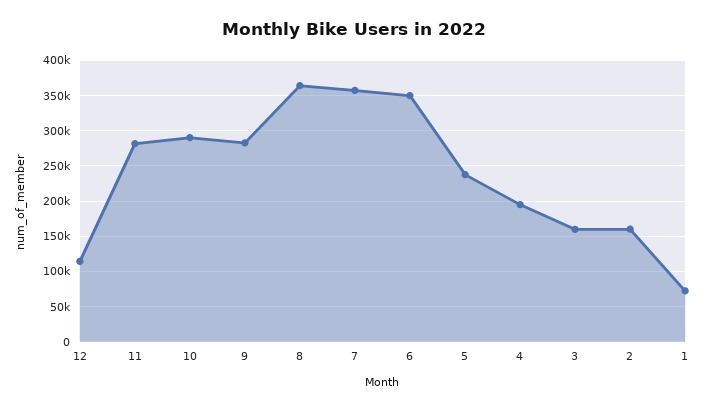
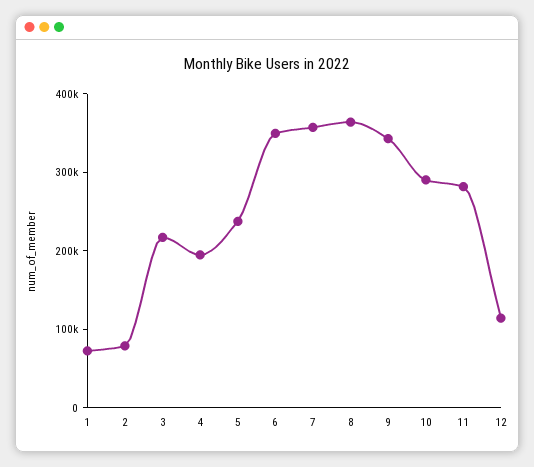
9: 280000 -> 340000
3: 160000 -> 220000
2: 160000 -> 80000

